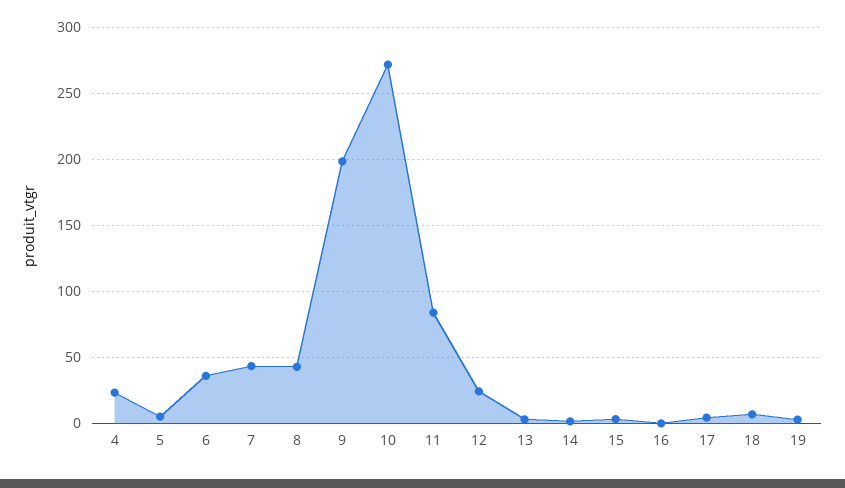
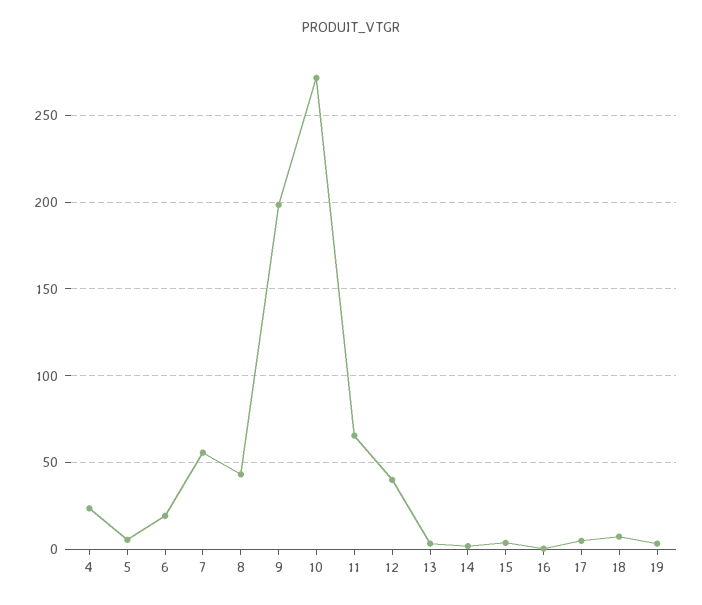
6: 35 -> 20
7: 45 -> 55
11: 85 -> 65
12: 25 -> 40

